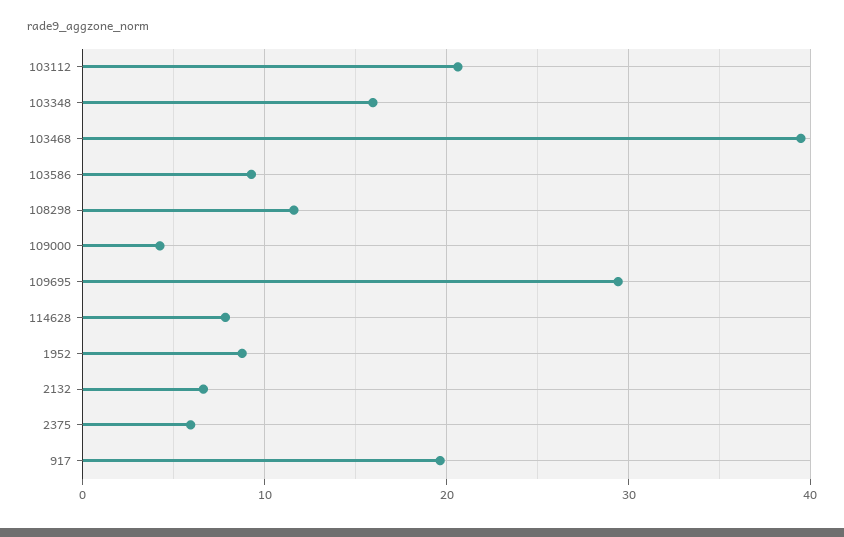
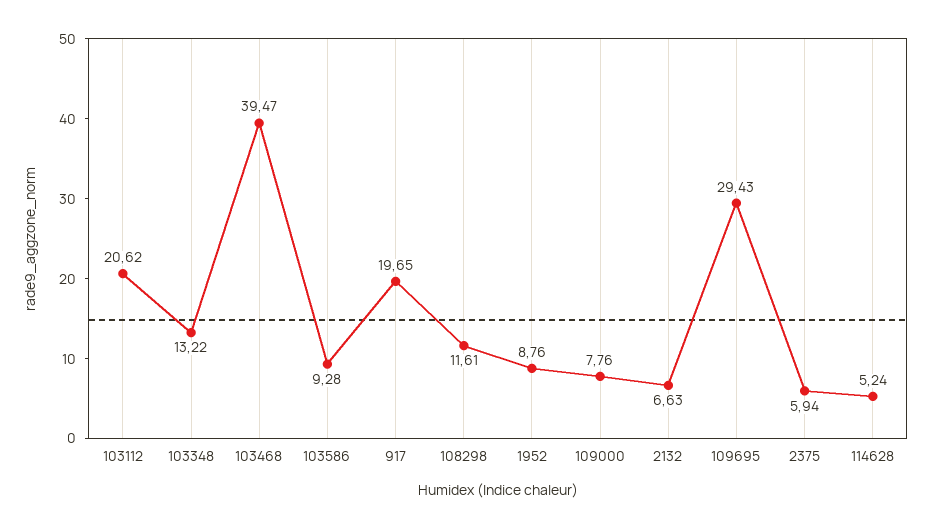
103348: 16 -> 13.22
109000: 4 -> 7.76
114628: 8 -> 5.24

